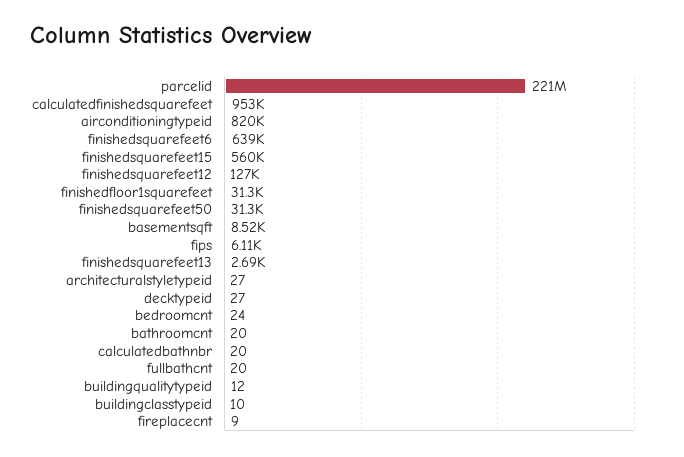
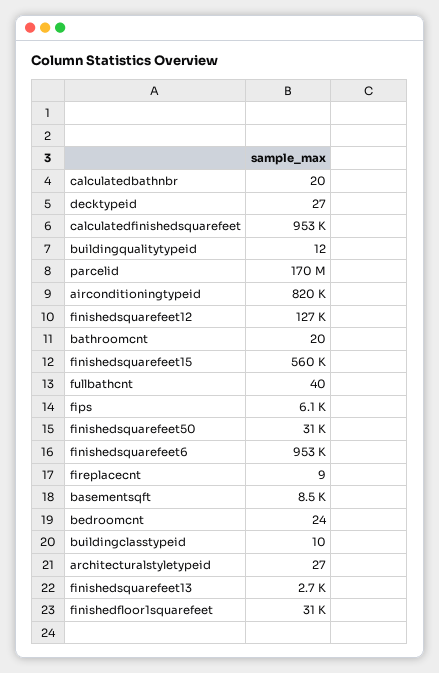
parcelid: 221000000 -> 170000000
finishedsquarefeet6: 639000 -> 953000
fullbathcnt: 20 -> 40

